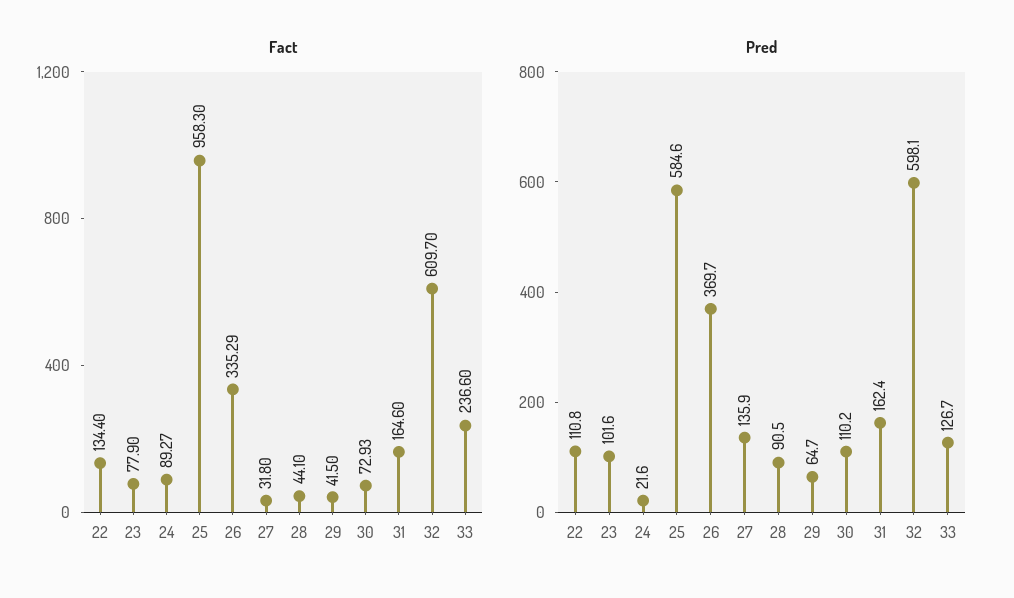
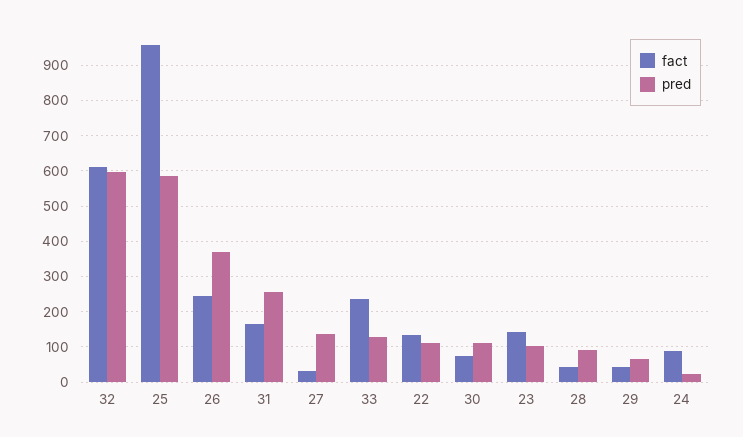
Fact, 23: 77.9 -> 140
Fact, 26: 335.29 -> 240
Pred, 31: 162.4 -> 260

